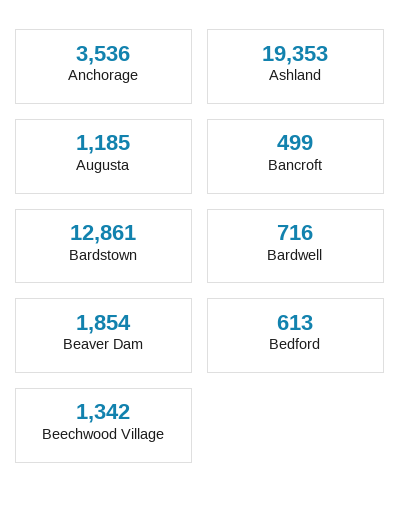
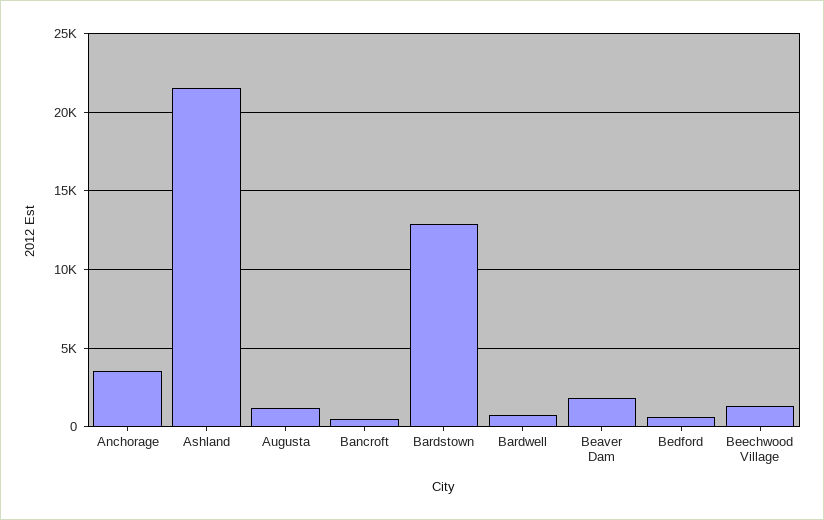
Ashland: 19353 -> 21500

